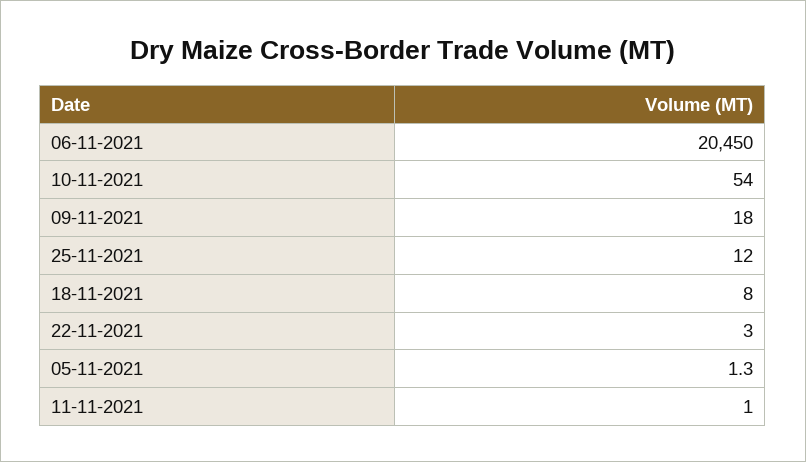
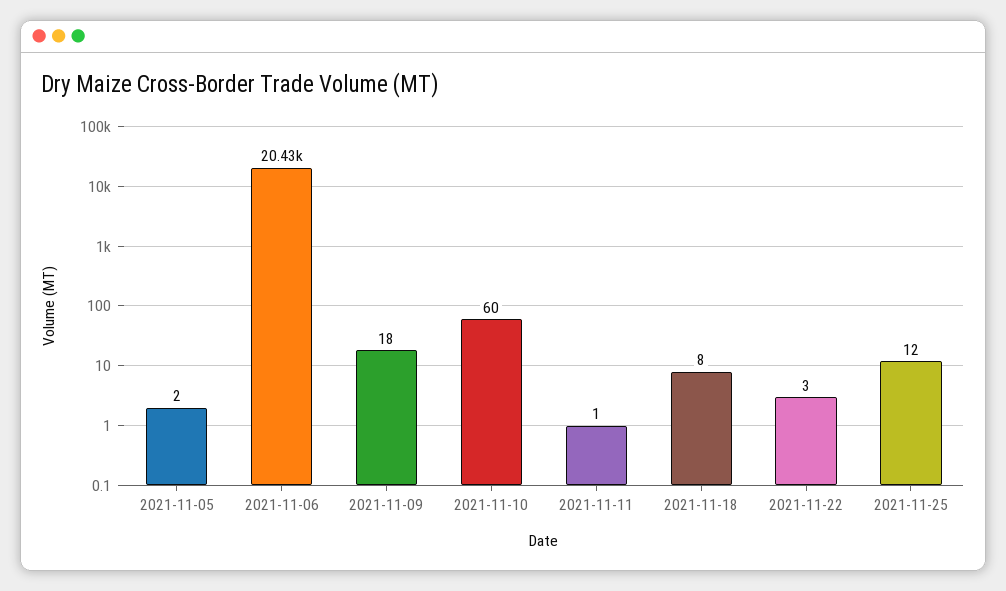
06-11-2021: 20450 -> 20430
10-11-2021: 54 -> 60
05-11-2021: 1.3 -> 2

